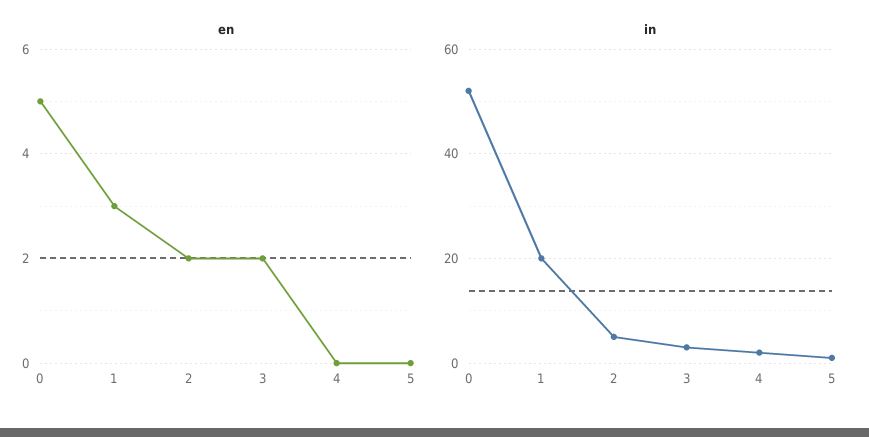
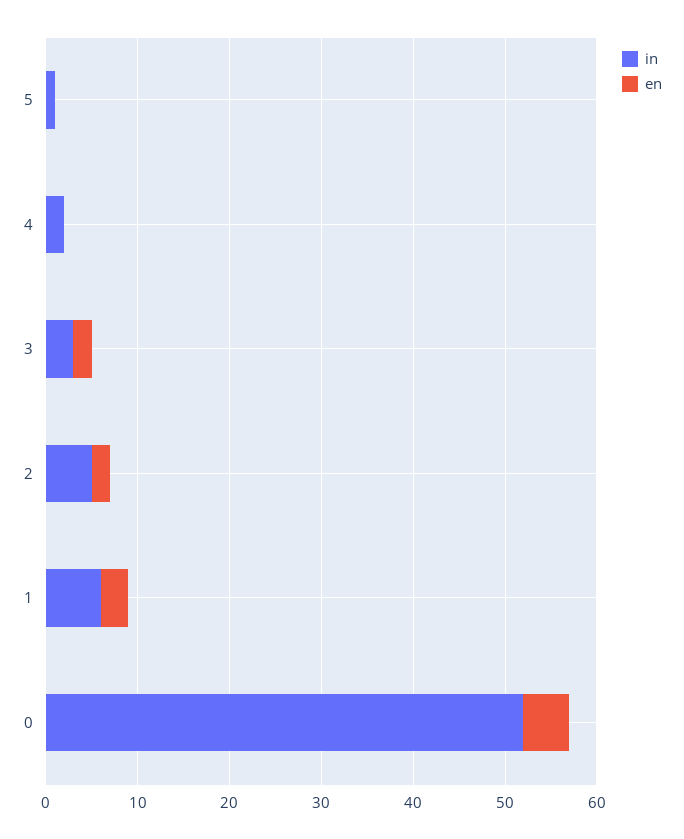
in, 1: 20 -> 6

